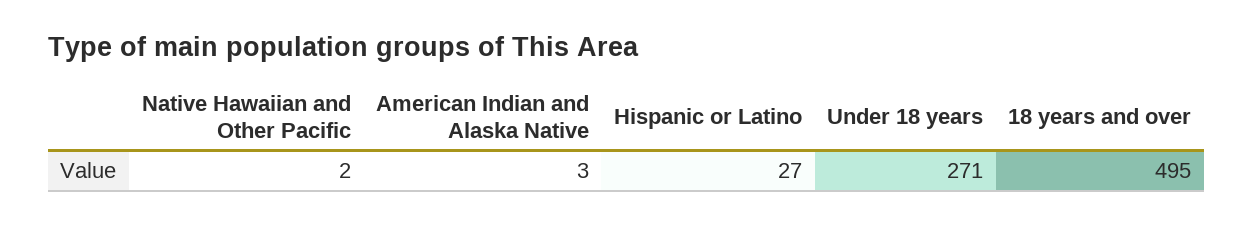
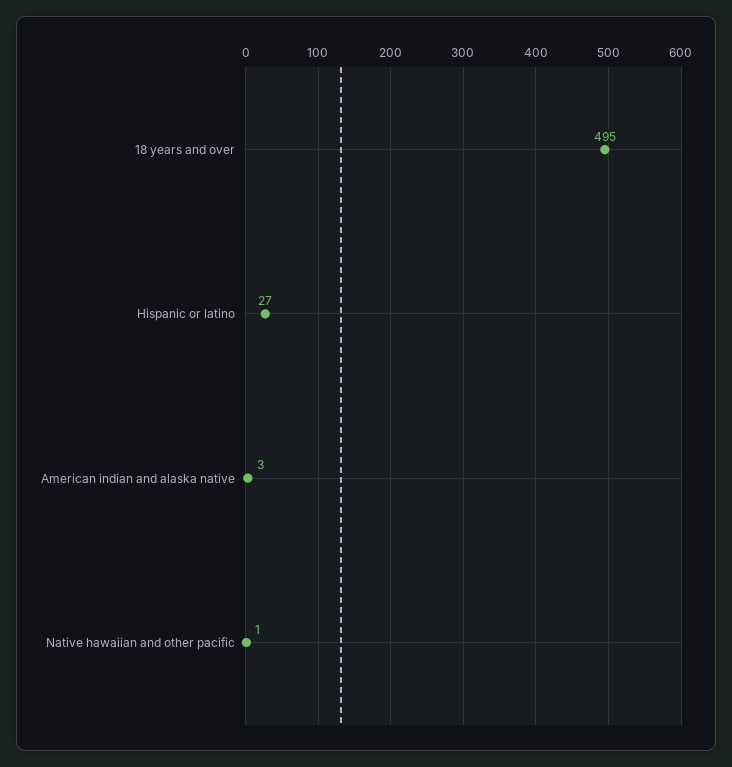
Native Hawaiian and Other Pacific: 2 -> 1
Under 18 years: 271 -> none

